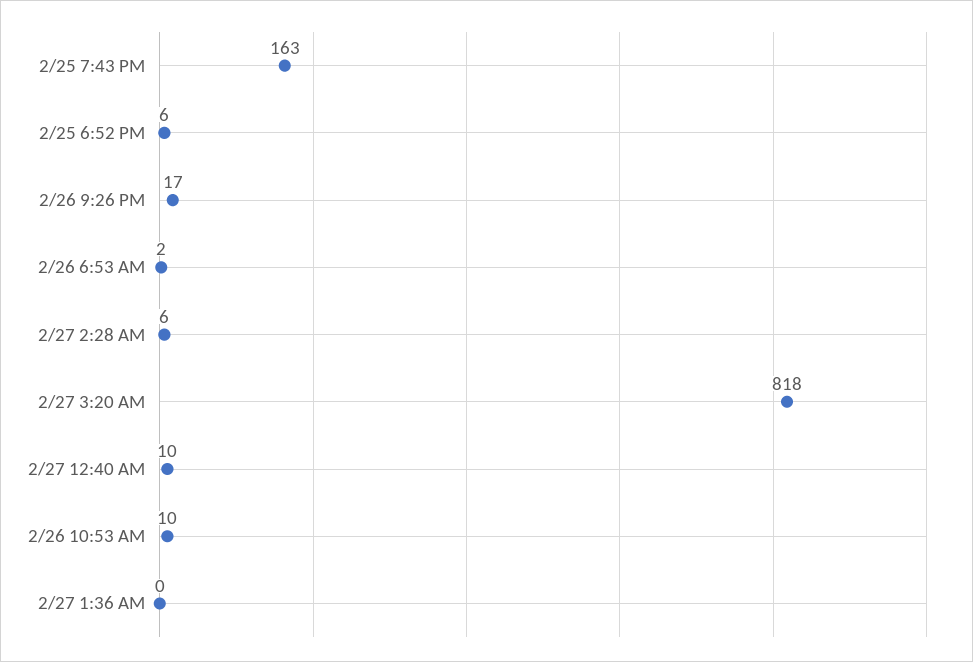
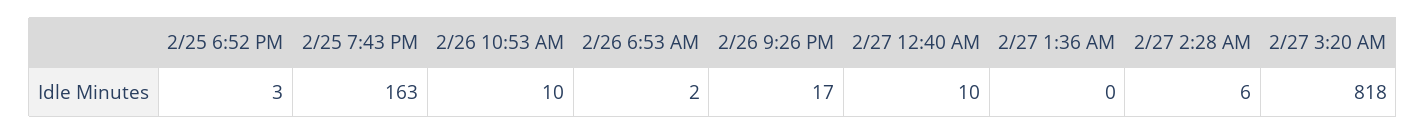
2/25 6:52 PM: 6 -> 3

